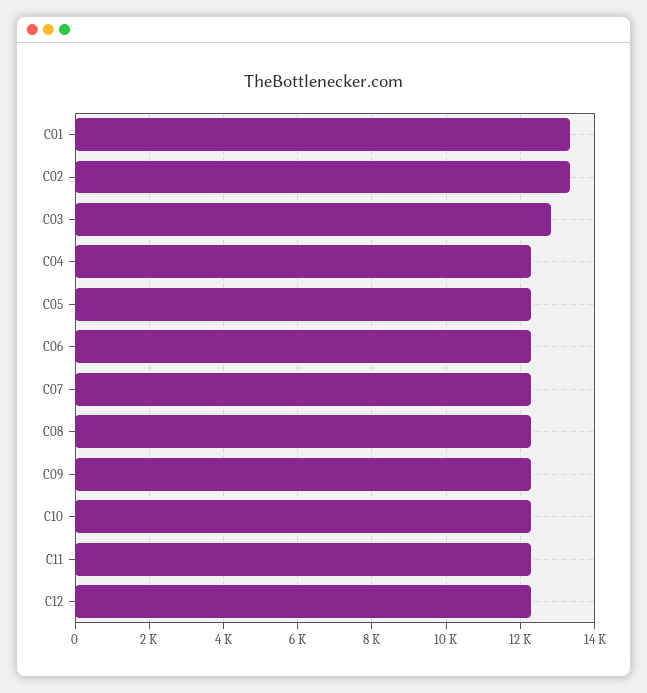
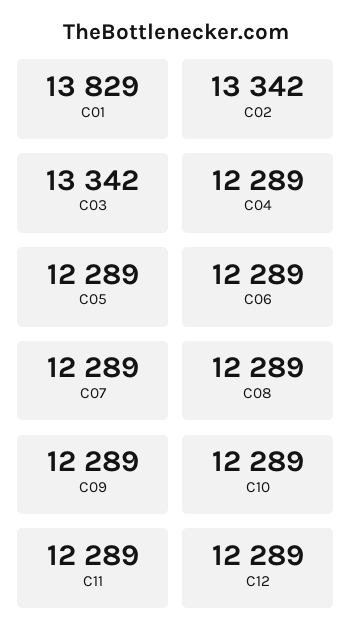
C01: 13400 -> 13829
C03: 12800 -> 13342

